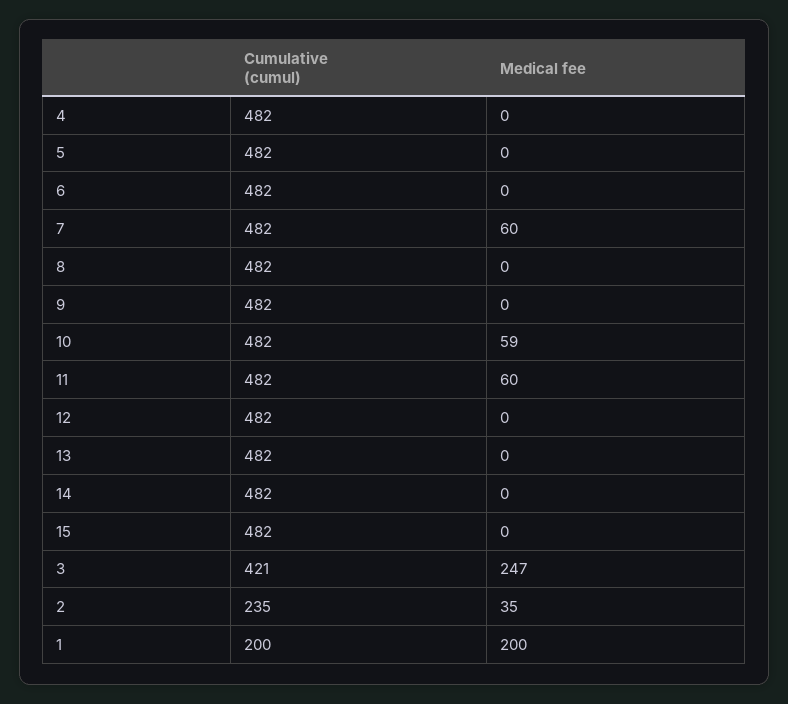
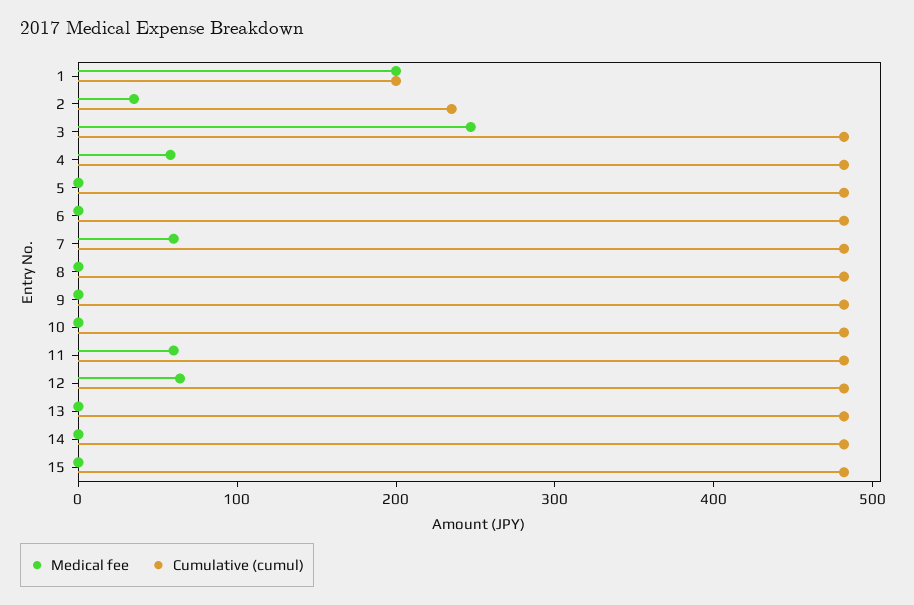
Medical fee, 4: 0 -> 60
Medical fee, 10: 59 -> 0
Medical fee, 12: 0 -> 60
Cumulative (cumul), 3: 421 -> 480

